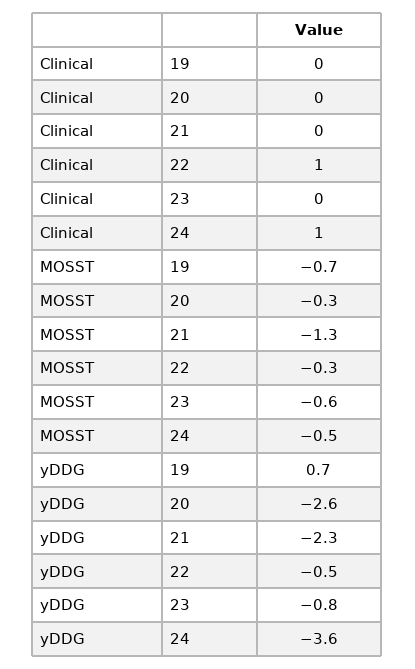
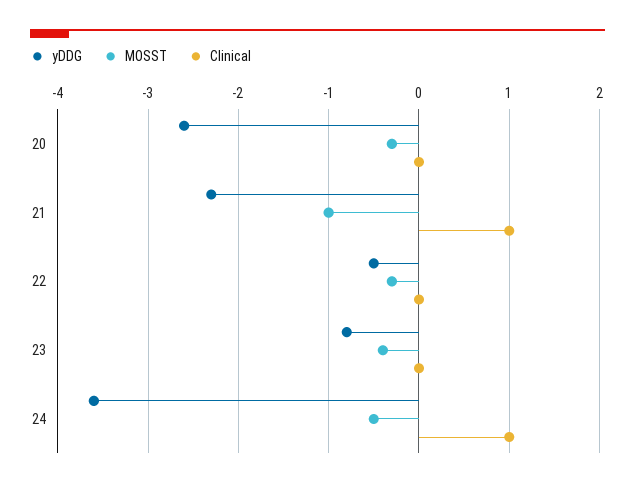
Clinical, 19: 0 -> none
Clinical, 21: 0 -> 1
Clinical, 22: 1 -> 0
MOSST, 19: -0.7 -> none
MOSST, 21: -1.3 -> -1
MOSST, 23: -0.6 -> -0.4
yDDG, 19: 0.7 -> none

